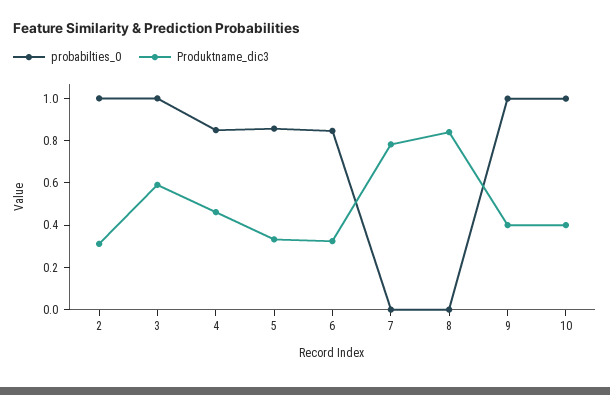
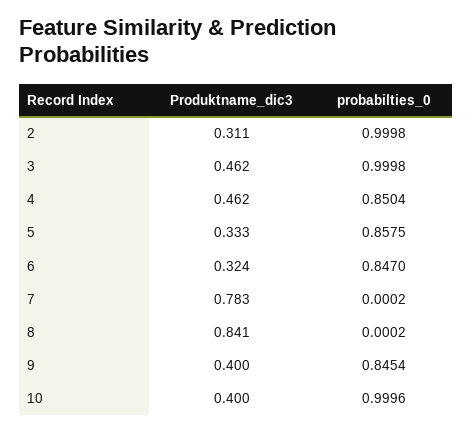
Produktname_dic3, 3: 0.6 -> 0.462
probabilties_0, 9: 1 -> 0.8454

